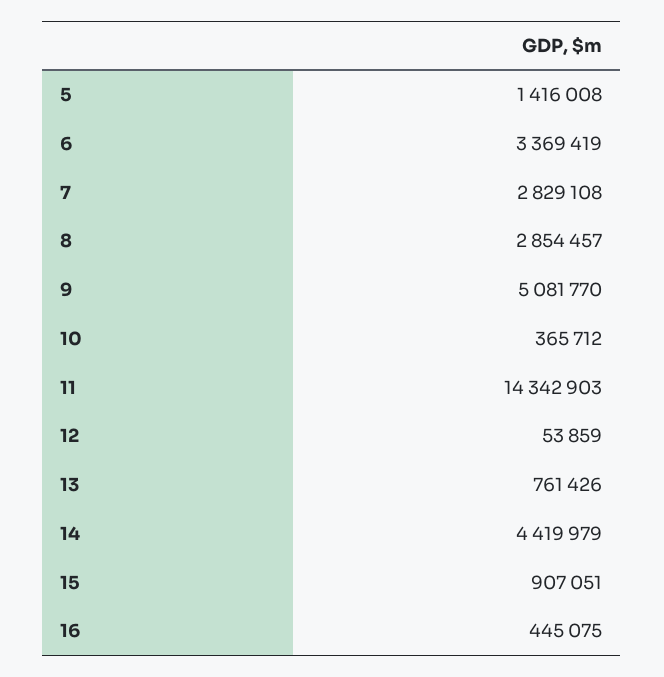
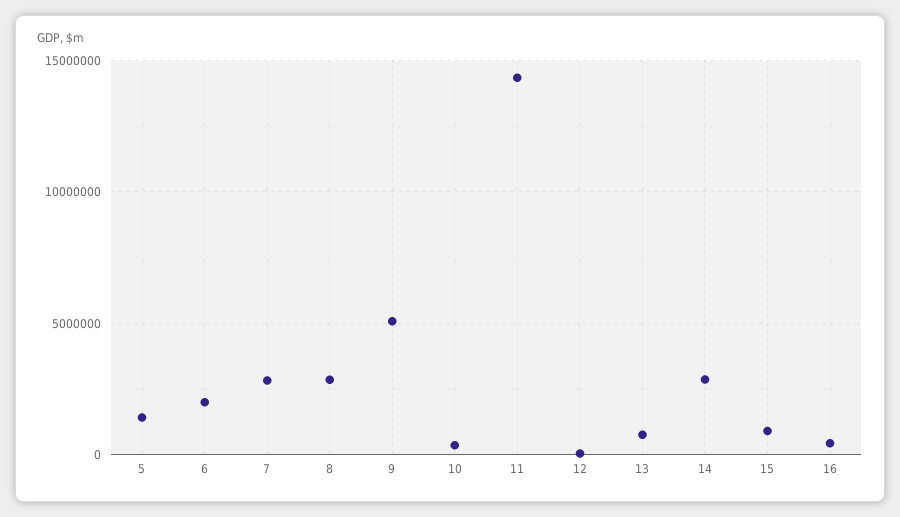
6: 3369419 -> 2000000
14: 4419979 -> 3000000

